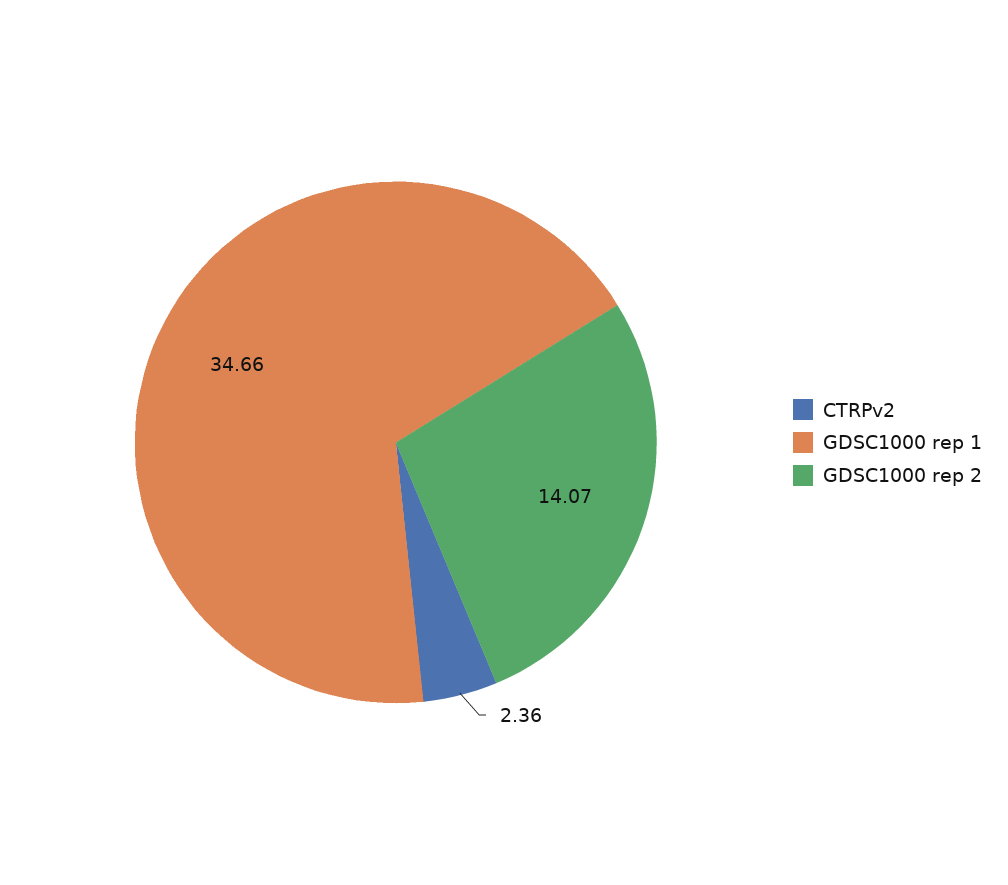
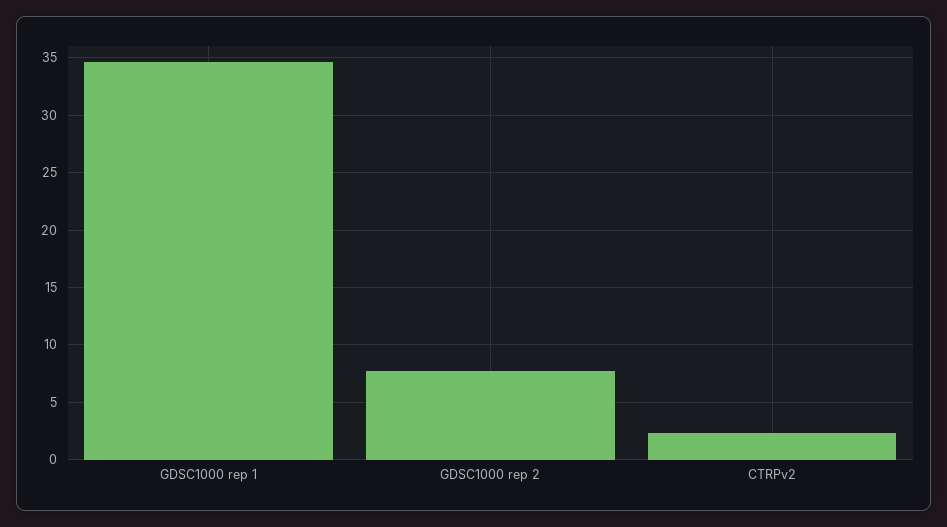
GDSC1000 rep 2: 14.07 -> 8

